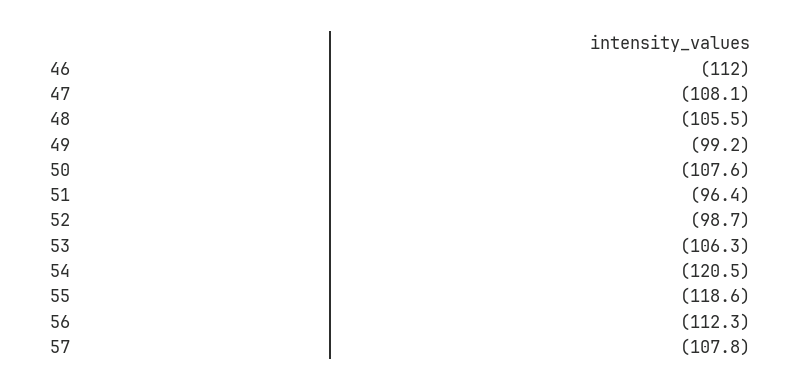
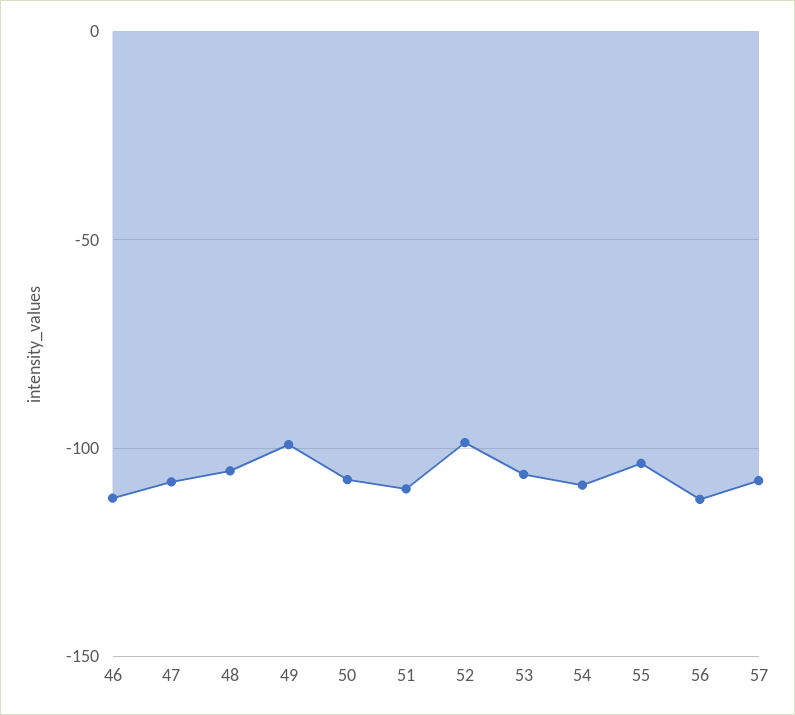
51: -96.4 -> -110
54: -120.5 -> -110
55: -118.6 -> -105

